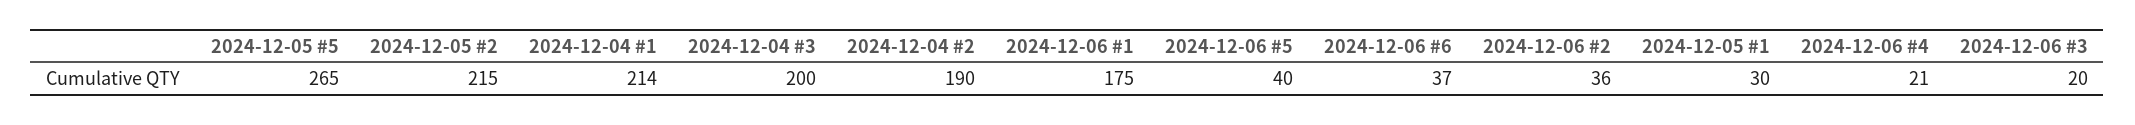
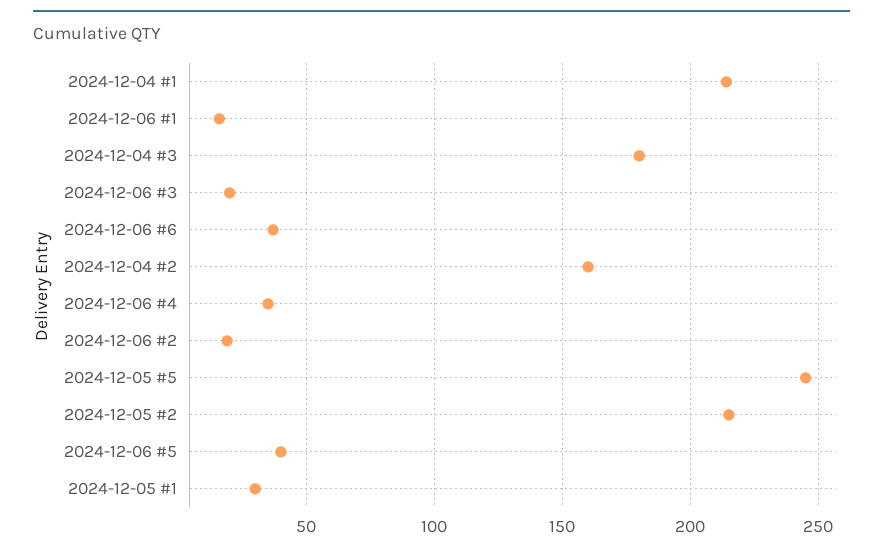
2024-12-05 #5: 265 -> 245
2024-12-04 #3: 200 -> 180
2024-12-04 #2: 190 -> 160
2024-12-06 #1: 175 -> 15
2024-12-06 #2: 36 -> 20
2024-12-06 #4: 21 -> 35

